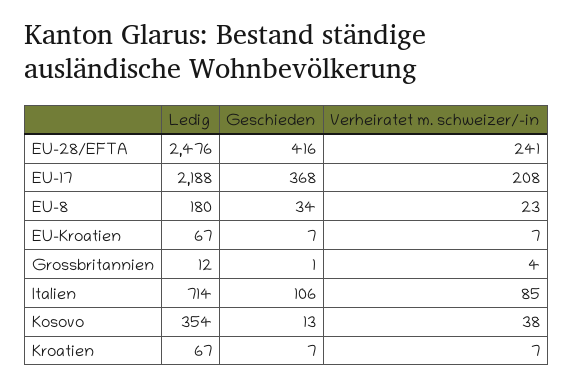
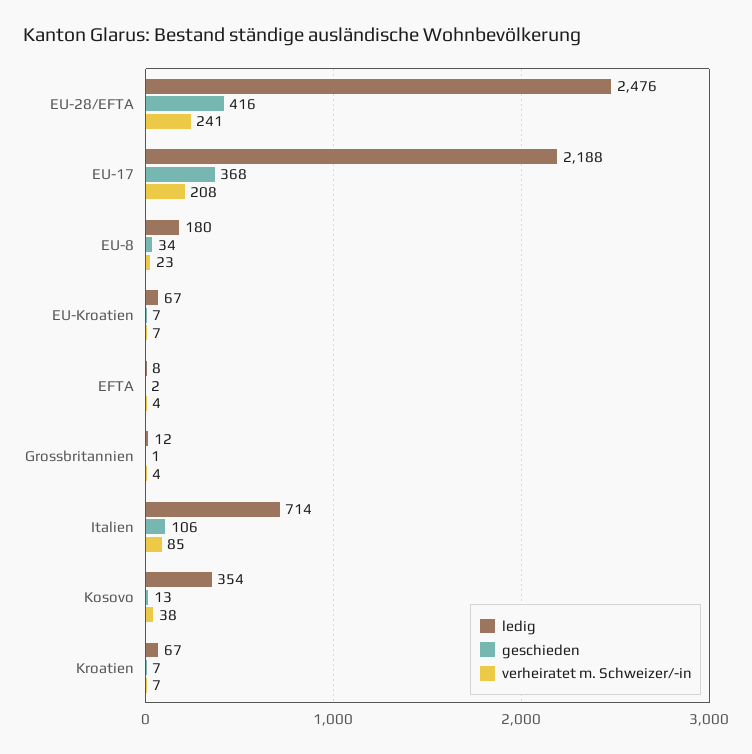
Ledig, EFTA: none -> 8
Geschieden, EFTA: none -> 2
Verheiratet m. schweizer/-in, EFTA: none -> 4

